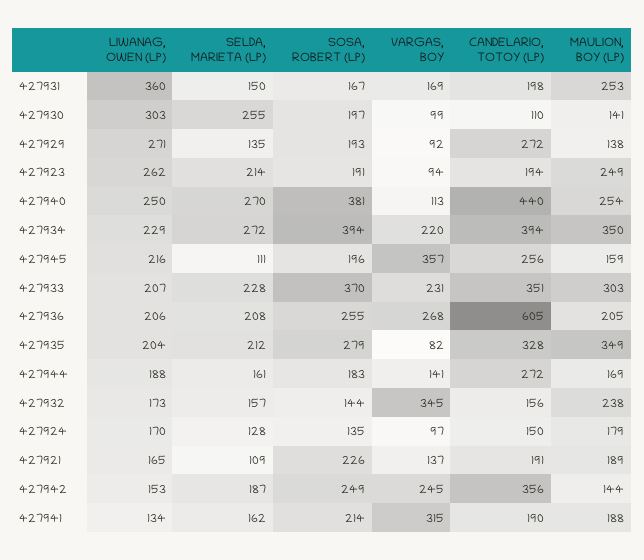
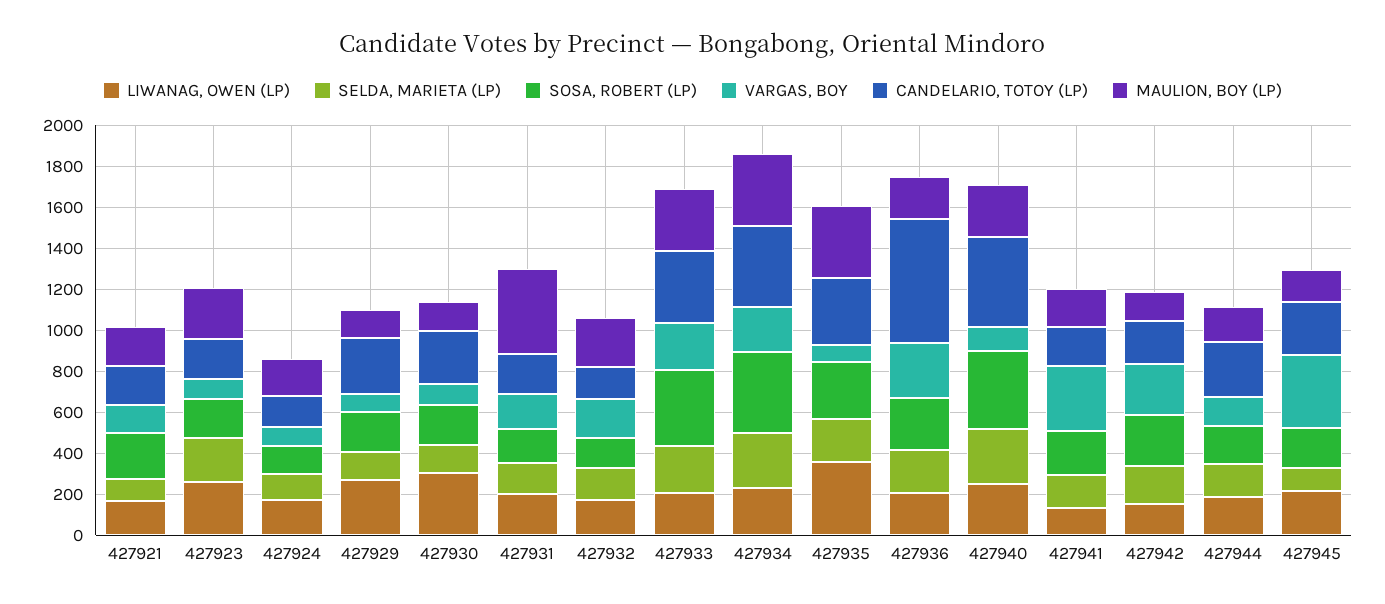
LIWANAG, OWEN (LP), 427931: 360 -> 200
MAULION, BOY (LP), 427931: 253 -> 400
SELDA, MARIETA (LP), 427930: 255 -> 150
CANDELARIO, TOTOY (LP), 427930: 110 -> 250
LIWANAG, OWEN (LP), 427935: 204 -> 350
VARGAS, BOY, 427932: 345 -> 200
CANDELARIO, TOTOY (LP), 427942: 356 -> 200

